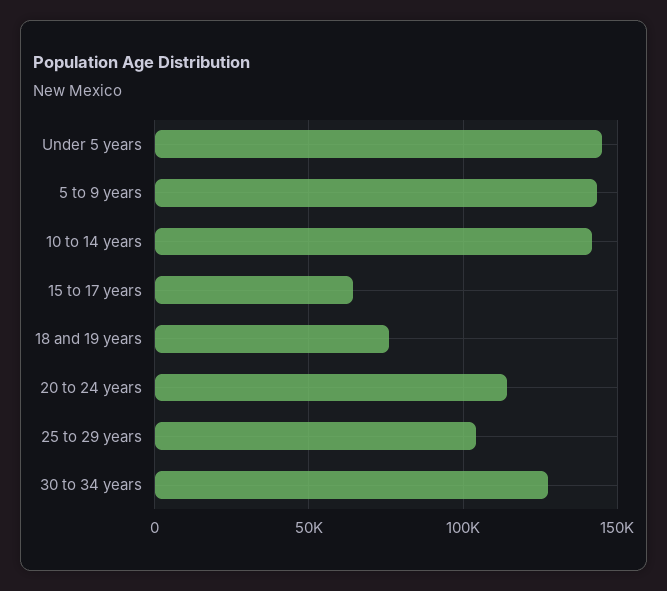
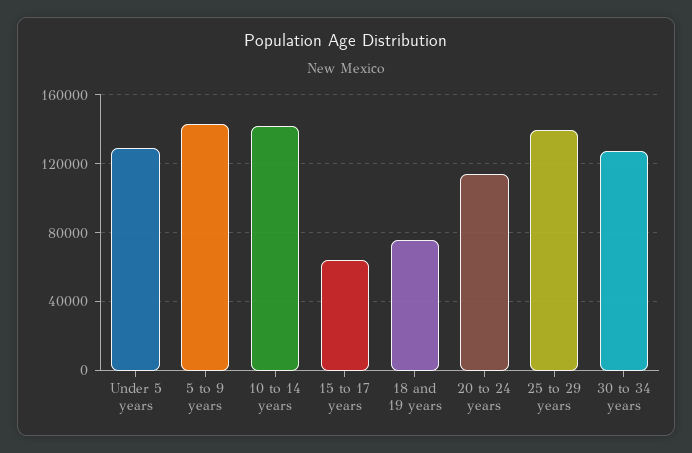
Under 5 years: 145000 -> 130000
25 to 29 years: 105000 -> 140000

